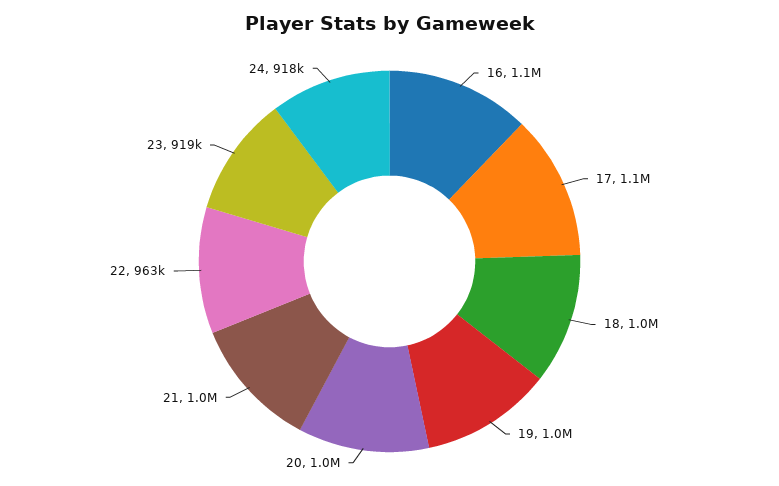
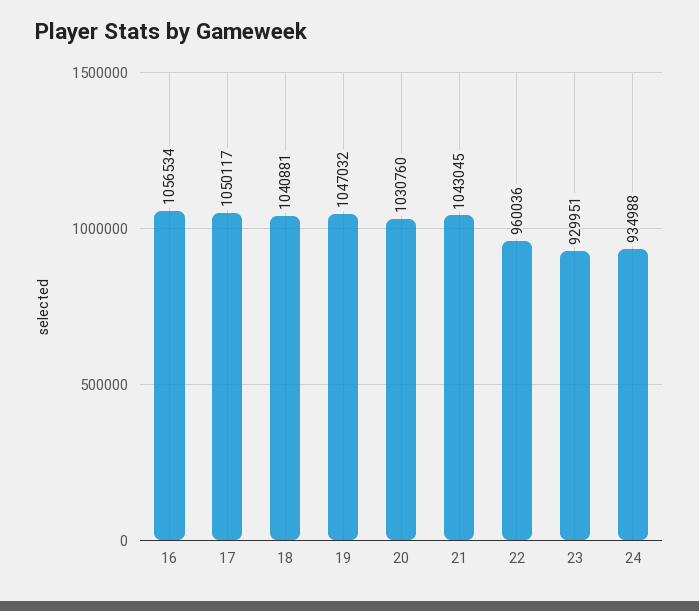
22: 963000 -> 960036
23: 919000 -> 929951
24: 918000 -> 934988

